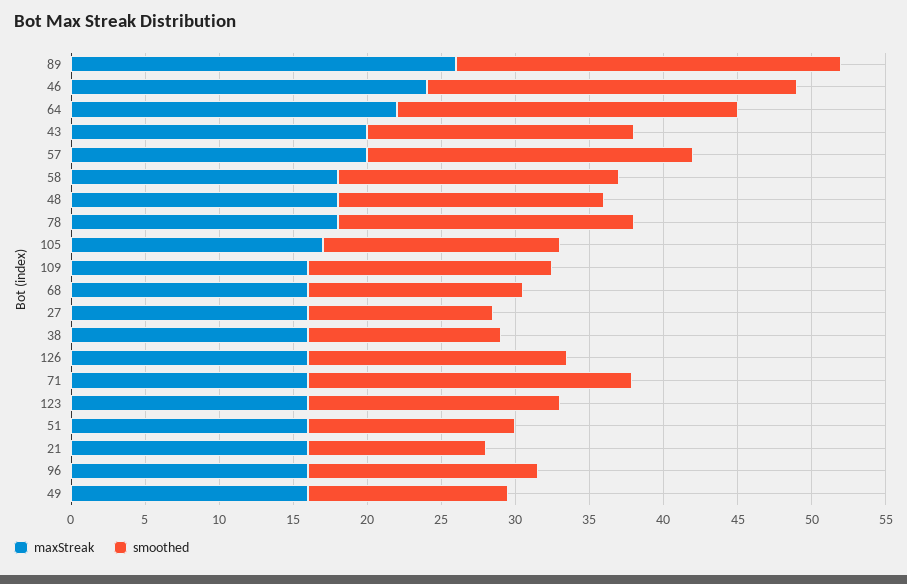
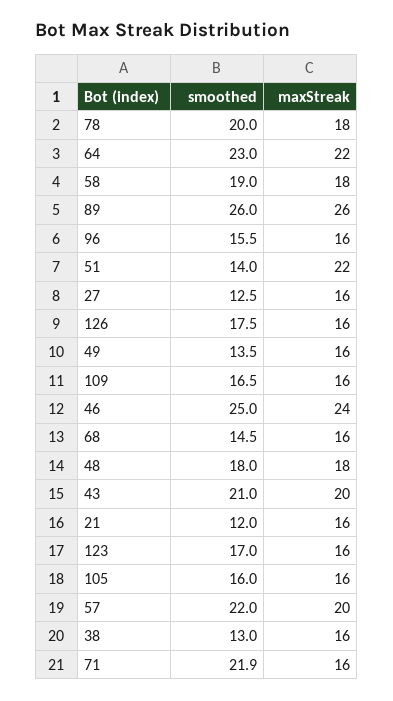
smoothed, 43: 18 -> 21
maxStreak, 105: 17 -> 16
maxStreak, 51: 16 -> 22

